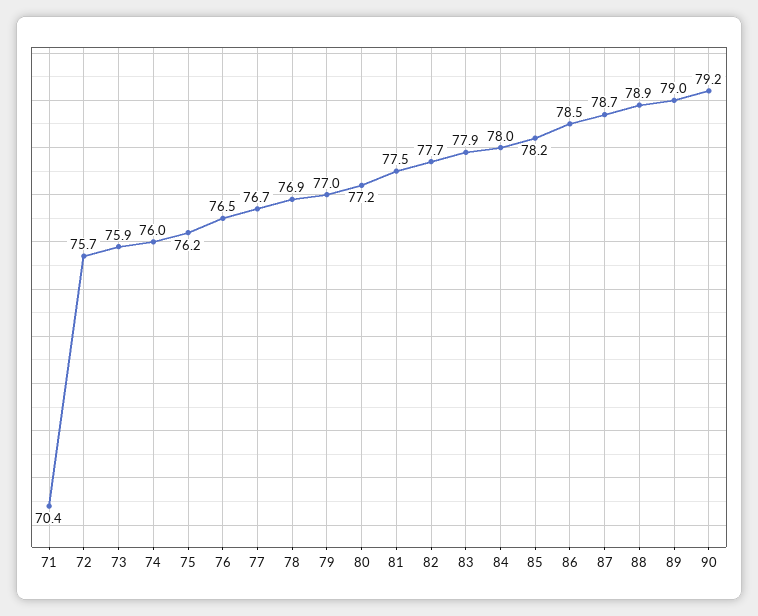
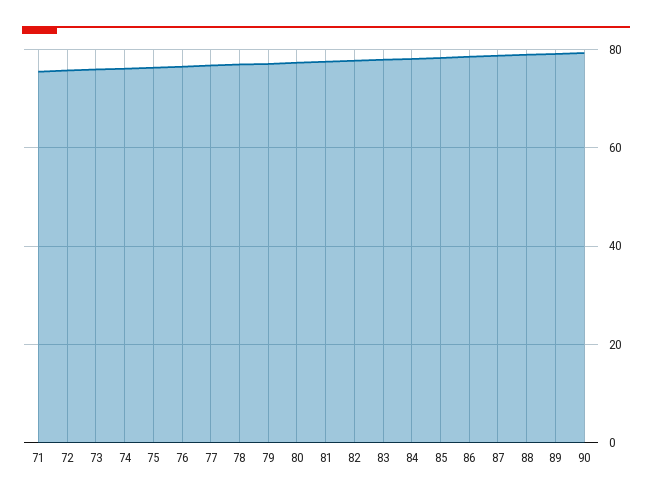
71: 70.4 -> 76

